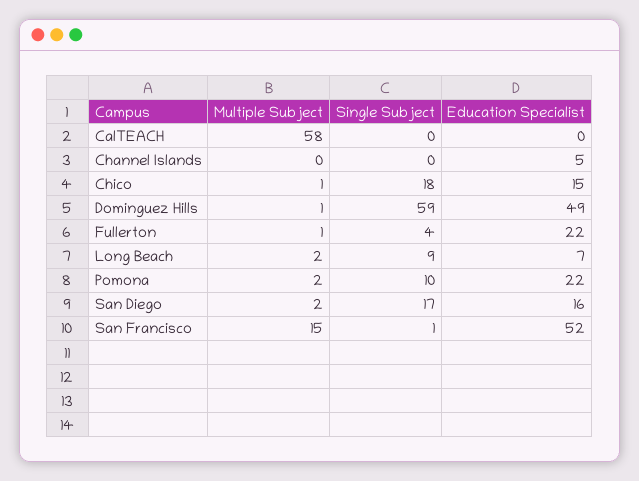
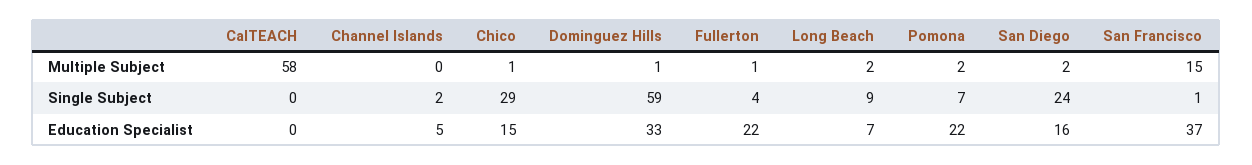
Single Subject, Channel Islands: 0 -> 2
Single Subject, Chico: 18 -> 29
Education Specialist, Dominguez Hills: 49 -> 33
Single Subject, Pomona: 10 -> 7
Single Subject, San Diego: 17 -> 24
Education Specialist, San Francisco: 52 -> 37

